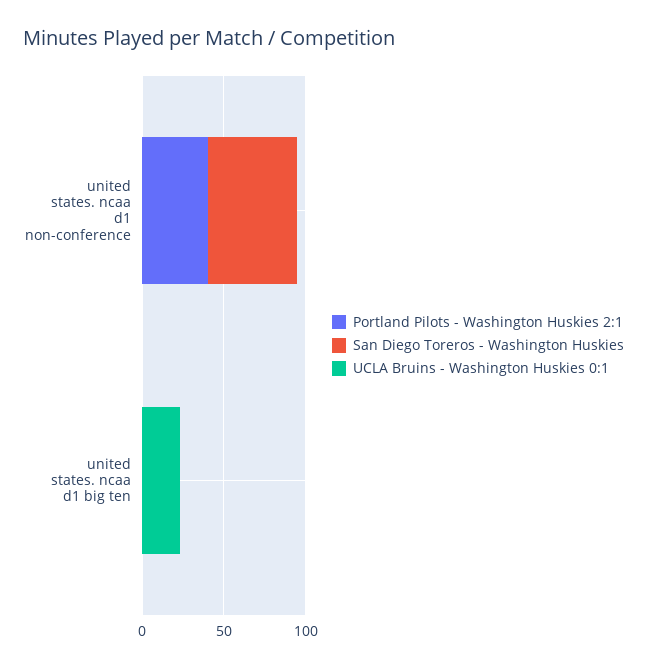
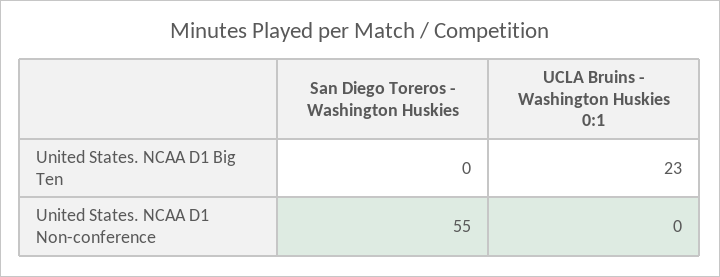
Portland Pilots - Washington Huskies 2:1, united states. ncaa d1 non-conference: 40 -> none
Portland Pilots - Washington Huskies 2:1, united states. ncaa d1 big ten: 0 -> none

